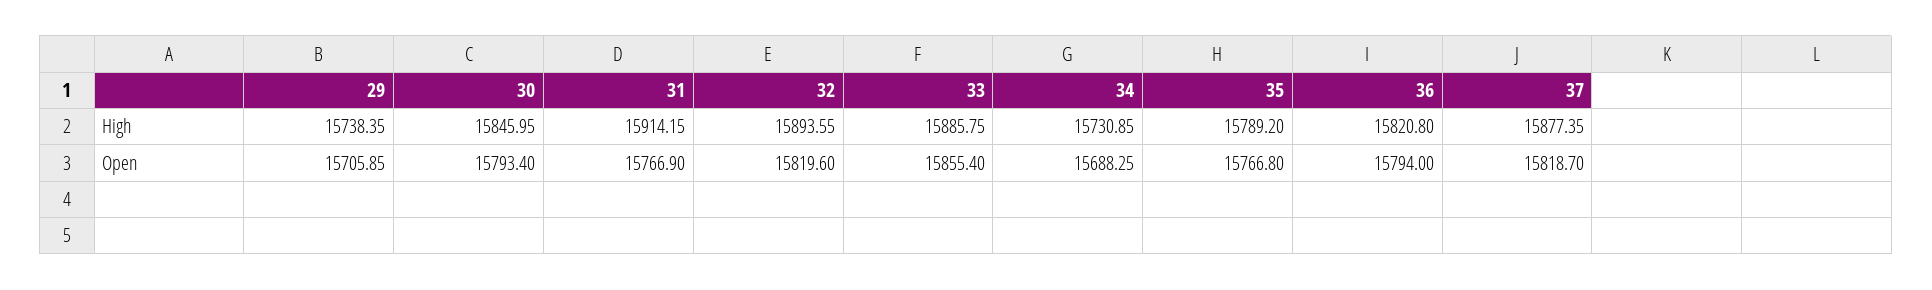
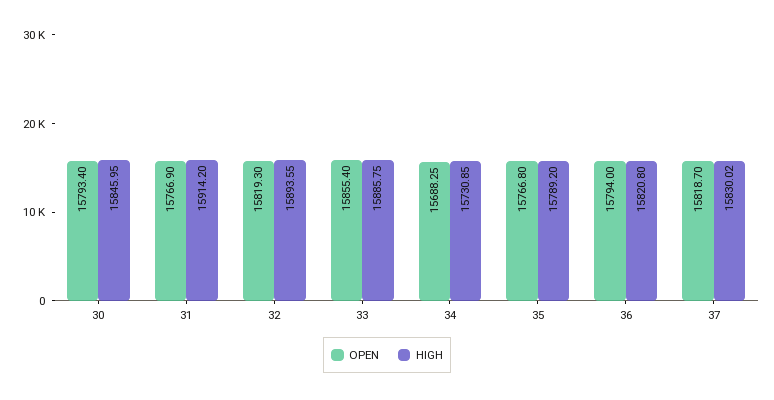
High, 29: 15738.35 -> none
High, 31: 15914.15 -> 15914.2
High, 37: 15877.35 -> 15830.02
Open, 29: 15705.85 -> none
Open, 32: 15819.6 -> 15819.3

